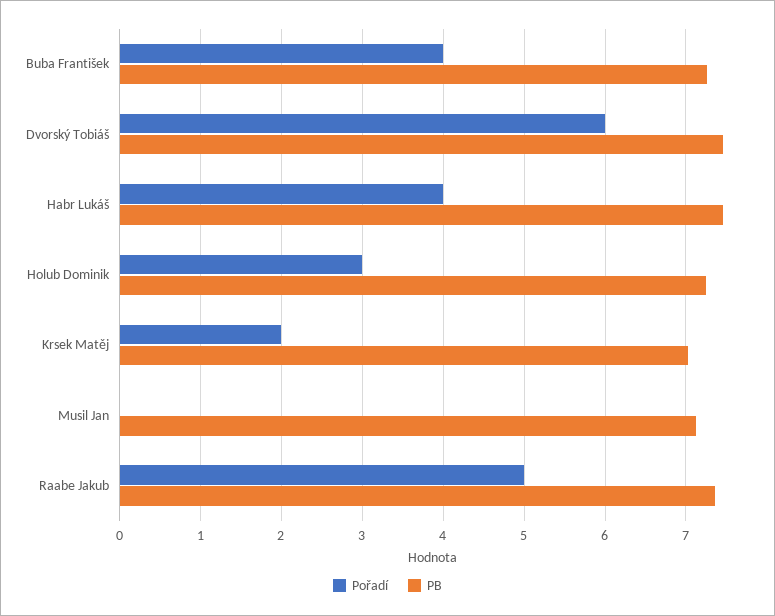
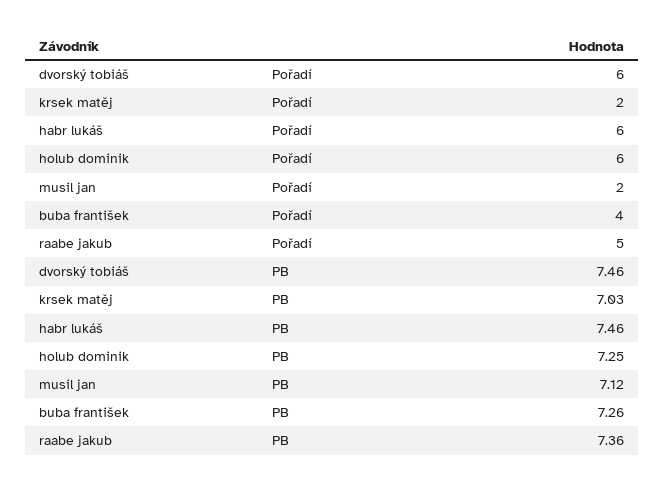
Pořadí, Habr Lukáš: 4 -> 6
Pořadí, Holub Dominik: 3 -> 6
Pořadí, Musil Jan: 0 -> 2

